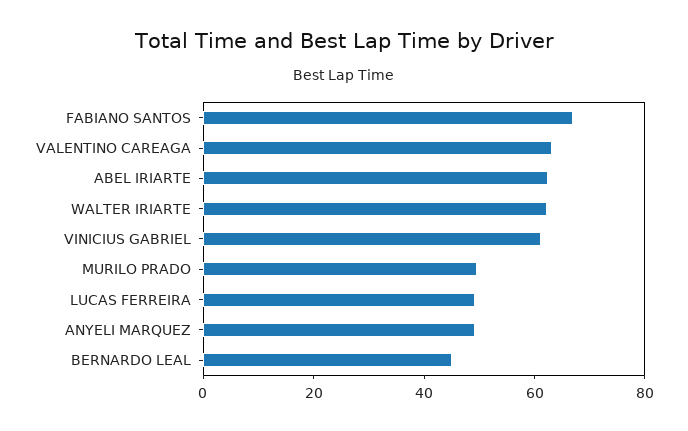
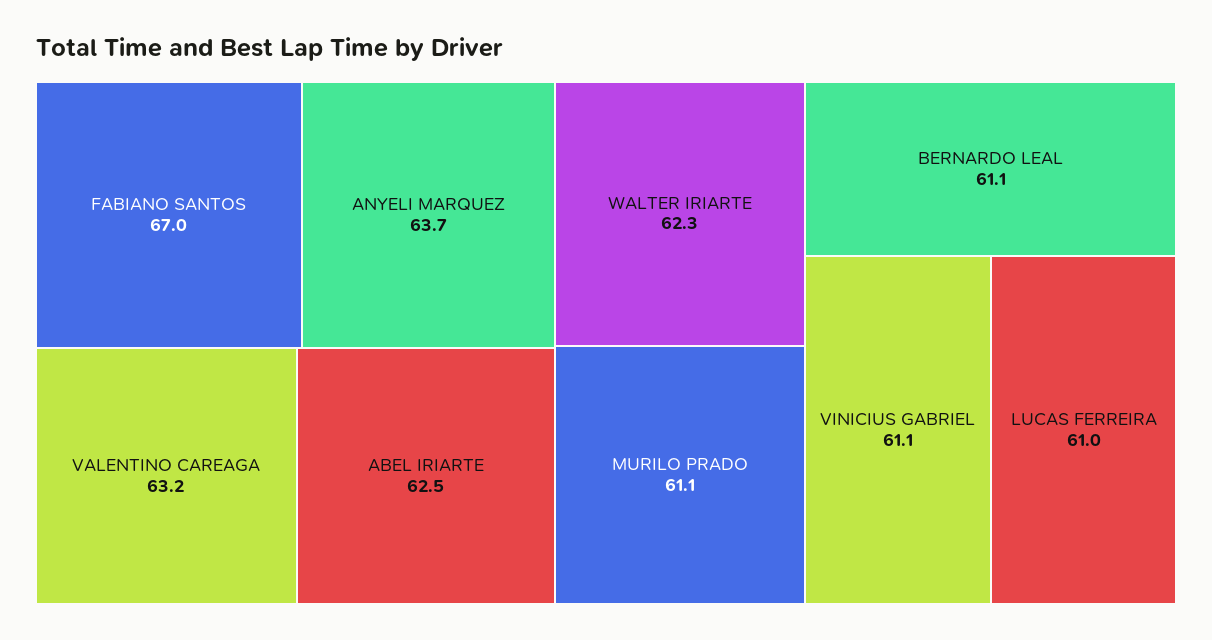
MURILO PRADO: 50 -> 61.1
LUCAS FERREIRA: 50 -> 61
ANYELI MARQUEZ: 50 -> 63.7
BERNARDO LEAL: 45 -> 61.1

